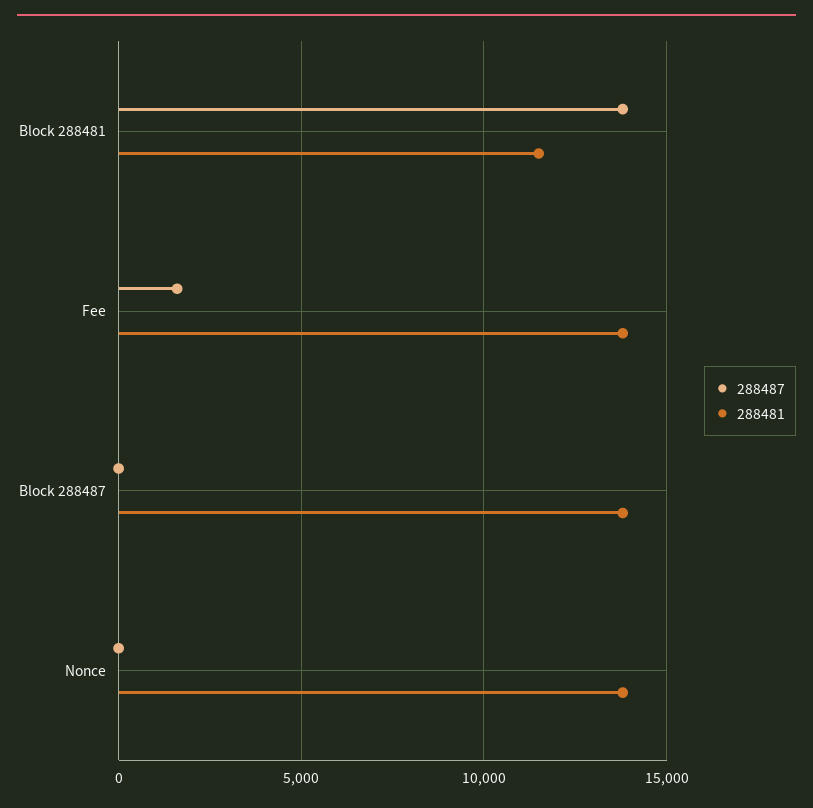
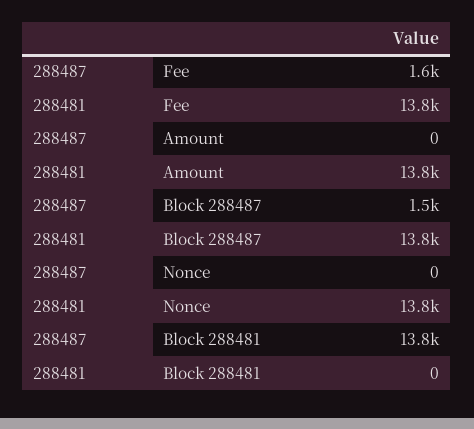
288481, Block 288481: 11500 -> 0
288487, Block 288487: 0 -> 1500
288487, Amount: none -> 0
288481, Amount: none -> 13800

